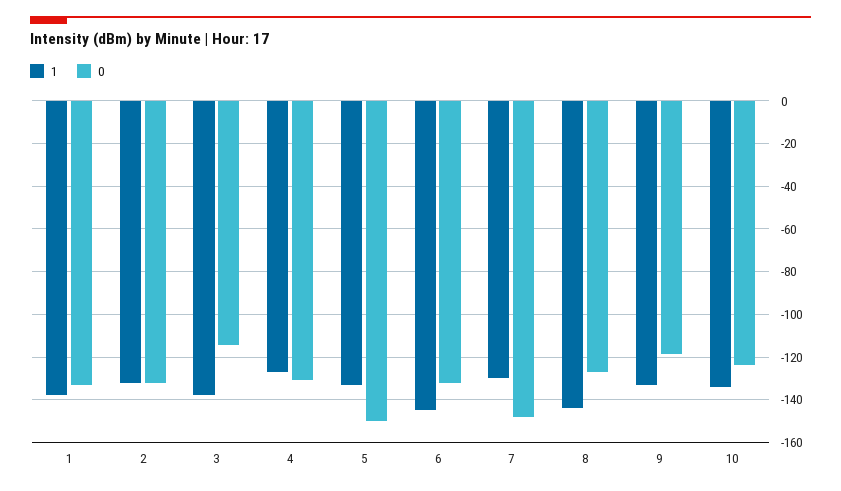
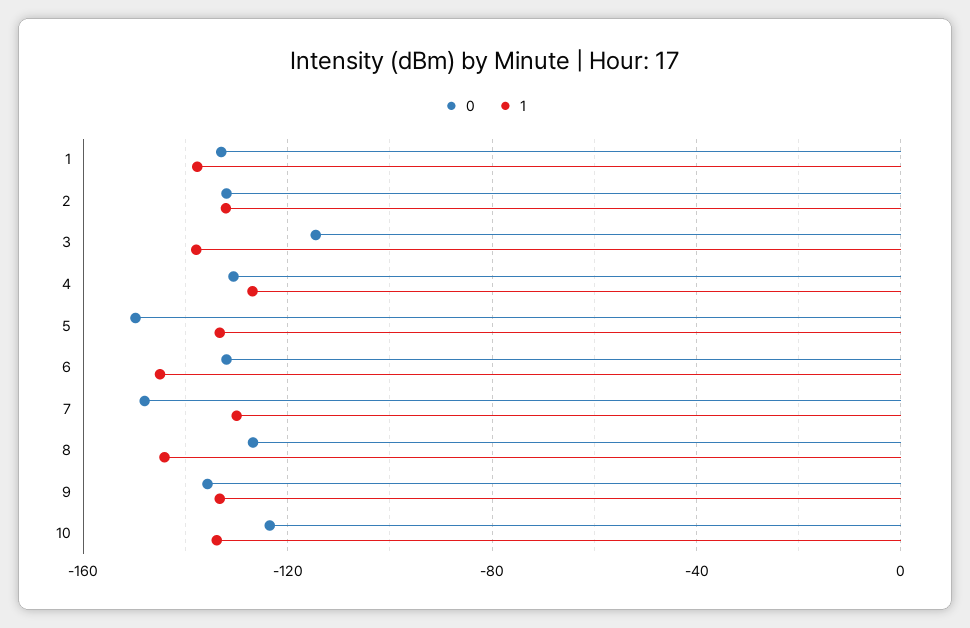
0, 9: -120 -> -135

